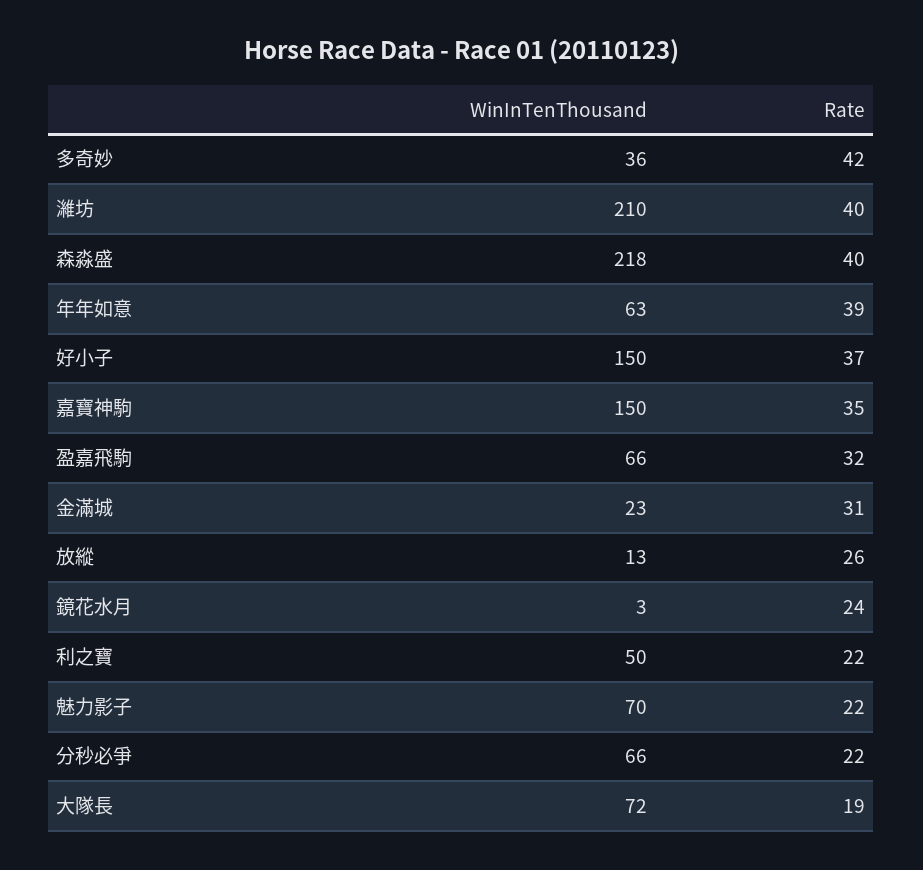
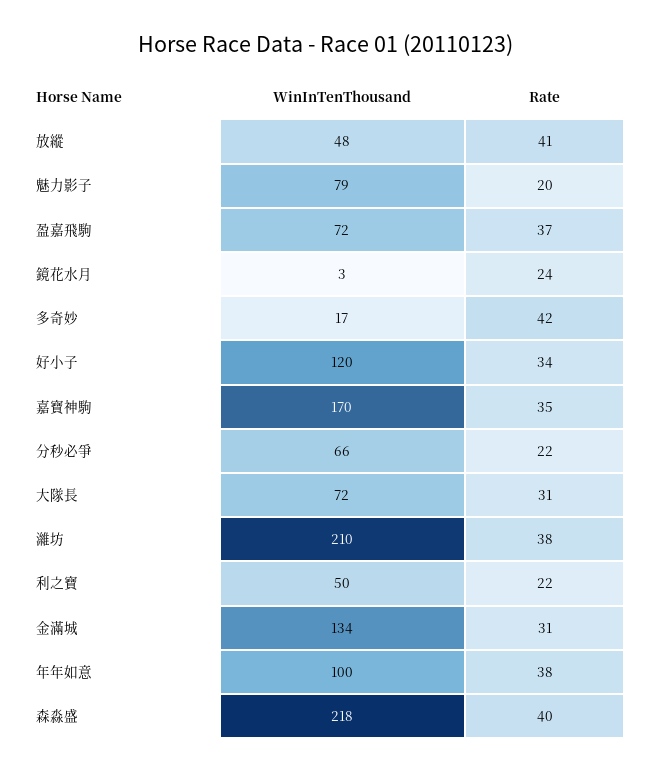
WinInTenThousand, 多奇妙: 36 -> 17
Rate, 濰坊: 40 -> 38
WinInTenThousand, 年年如意: 63 -> 100
Rate, 年年如意: 39 -> 38
WinInTenThousand, 好小子: 150 -> 120
Rate, 好小子: 37 -> 34
WinInTenThousand, 嘉寶神駒: 150 -> 170
WinInTenThousand, 盈嘉飛駒: 66 -> 72
Rate, 盈嘉飛駒: 32 -> 37
WinInTenThousand, 金滿城: 23 -> 134
WinInTenThousand, 放縱: 13 -> 48
Rate, 放縱: 26 -> 41
WinInTenThousand, 魅力影子: 70 -> 79
Rate, 魅力影子: 22 -> 20
Rate, 大隊長: 19 -> 31

